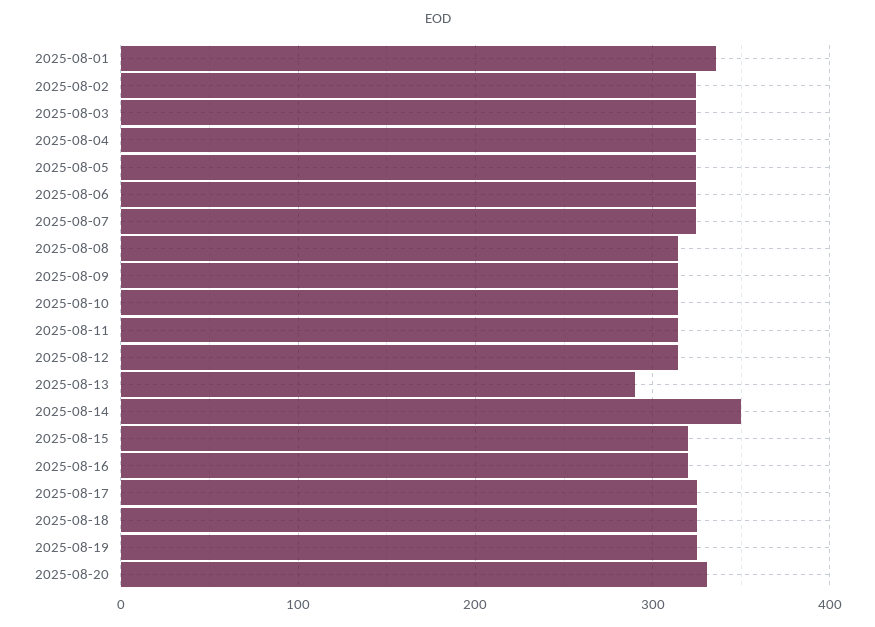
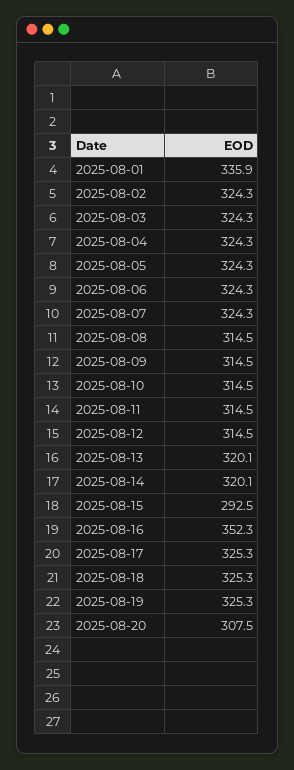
2025-08-13: 290 -> 320.1
2025-08-14: 350 -> 320.1
2025-08-15: 320 -> 292.5
2025-08-16: 320 -> 352.3
2025-08-20: 330 -> 307.5

